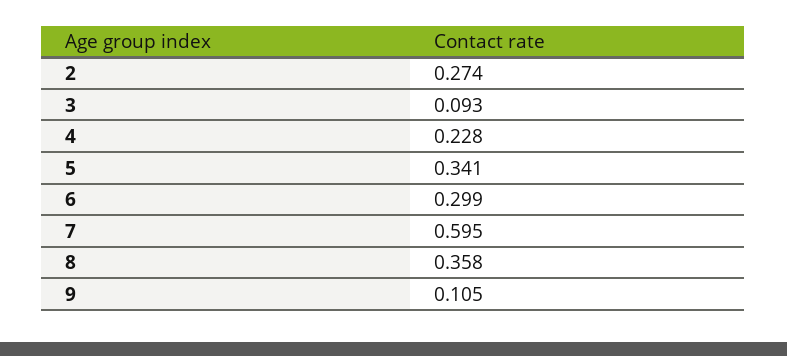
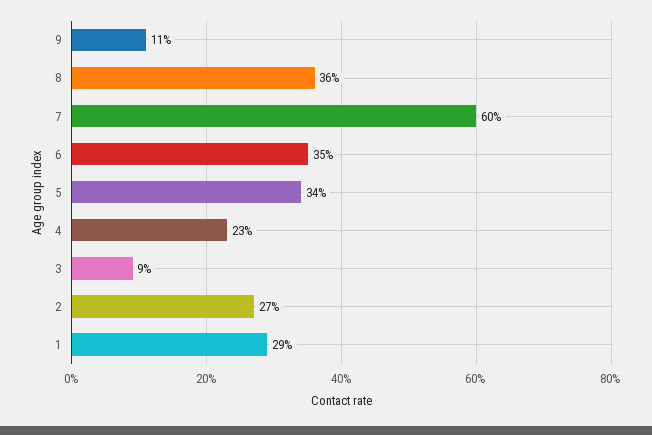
6: 0.299 -> 0.35
1: none -> 0.29

